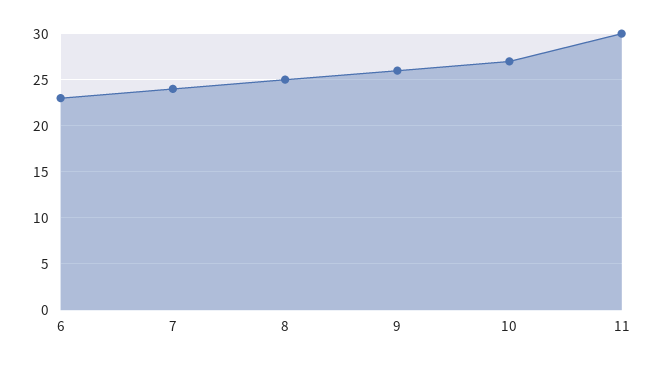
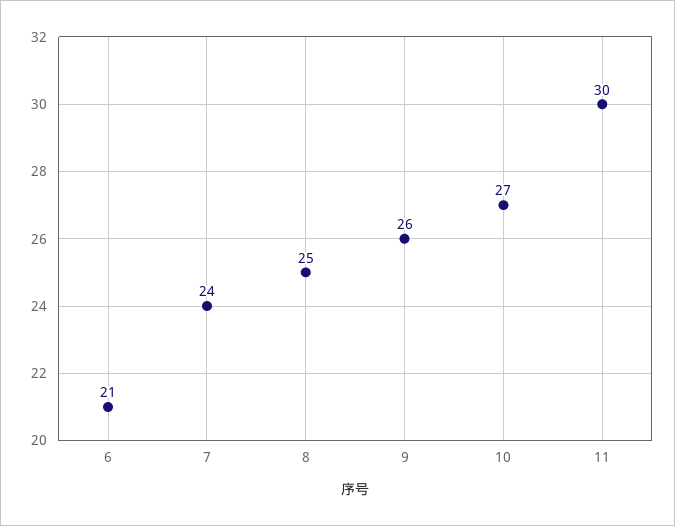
6: 23 -> 21

